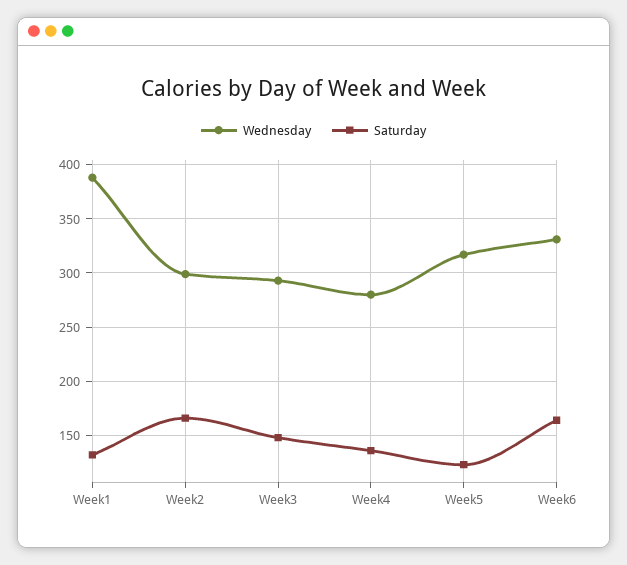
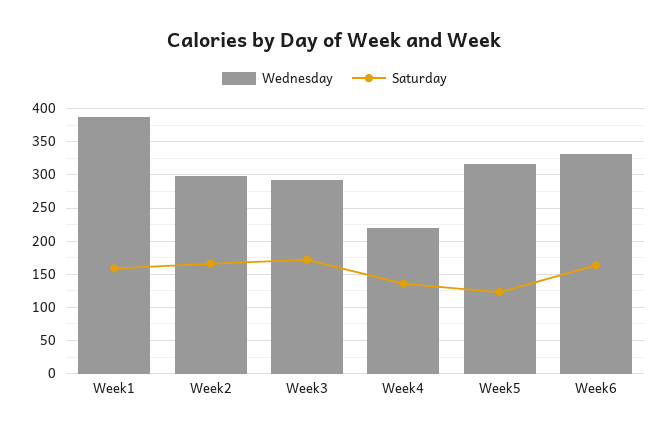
Saturday, Week1: 130 -> 160
Saturday, Week3: 150 -> 170
Wednesday, Week4: 280 -> 220

